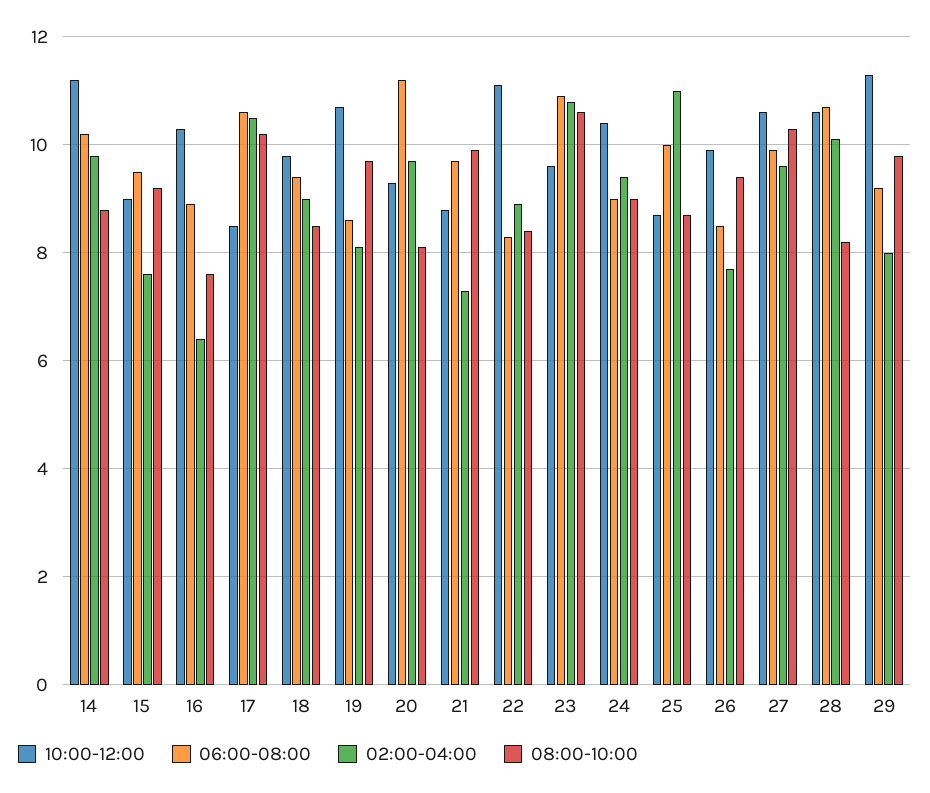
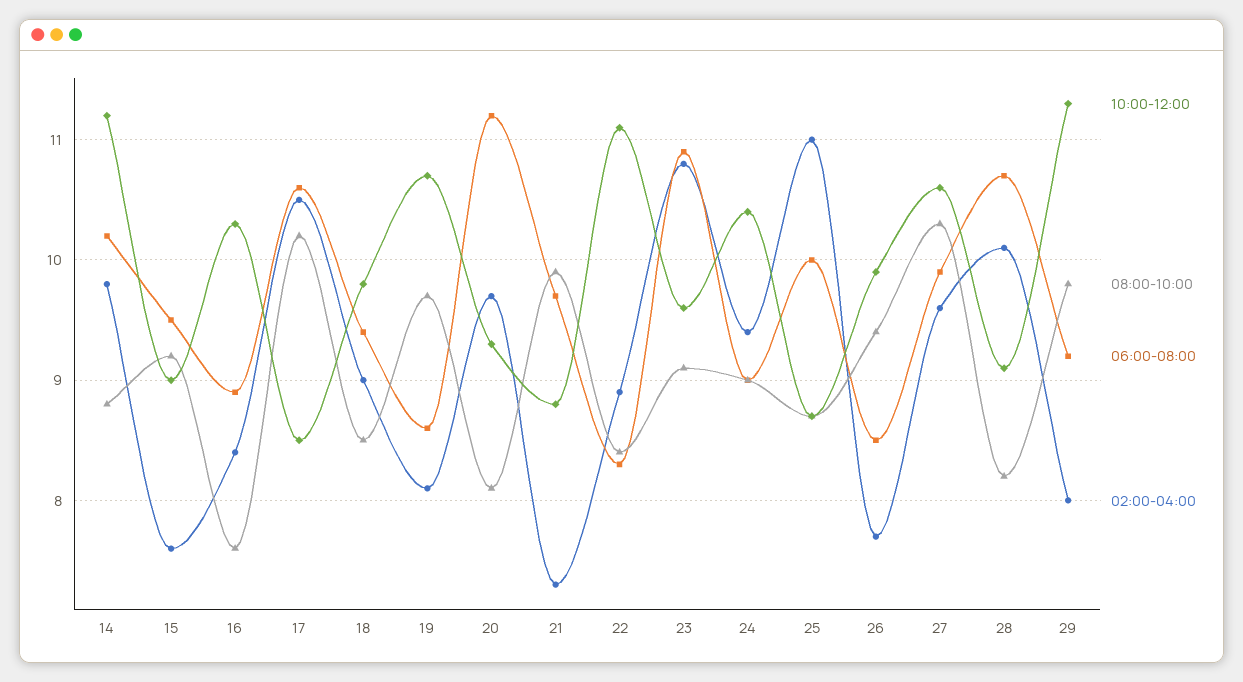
02:00-04:00, 16: 6.5 -> 8.4
08:00-10:00, 23: 10.5 -> 9.1
10:00-12:00, 28: 10.5 -> 9.1

